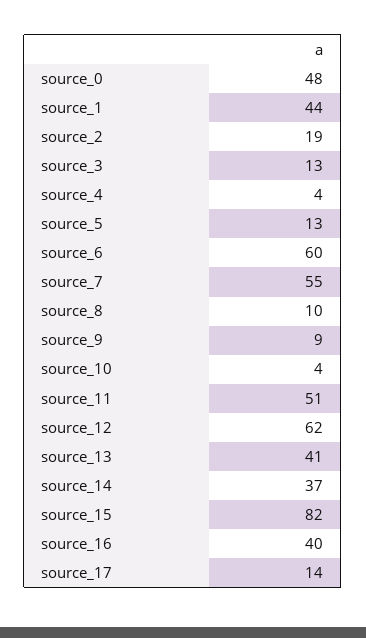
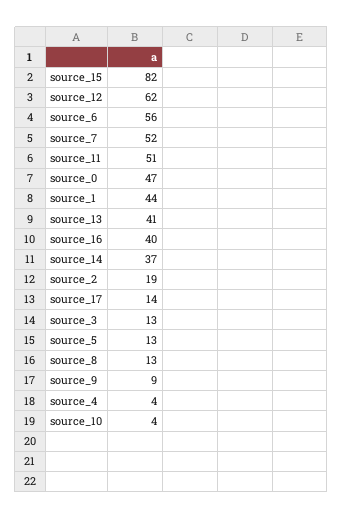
source_0: 48 -> 47
source_6: 60 -> 56
source_7: 55 -> 52
source_8: 10 -> 13

